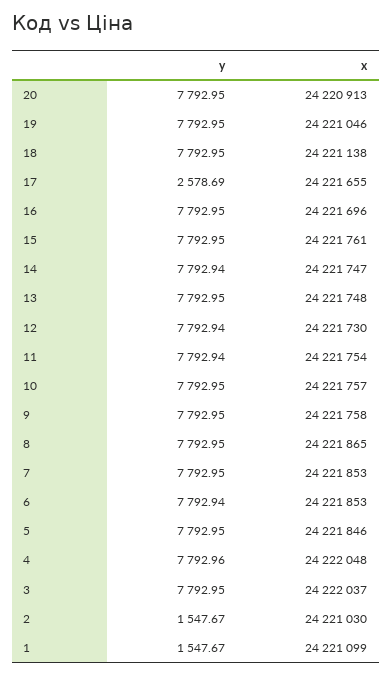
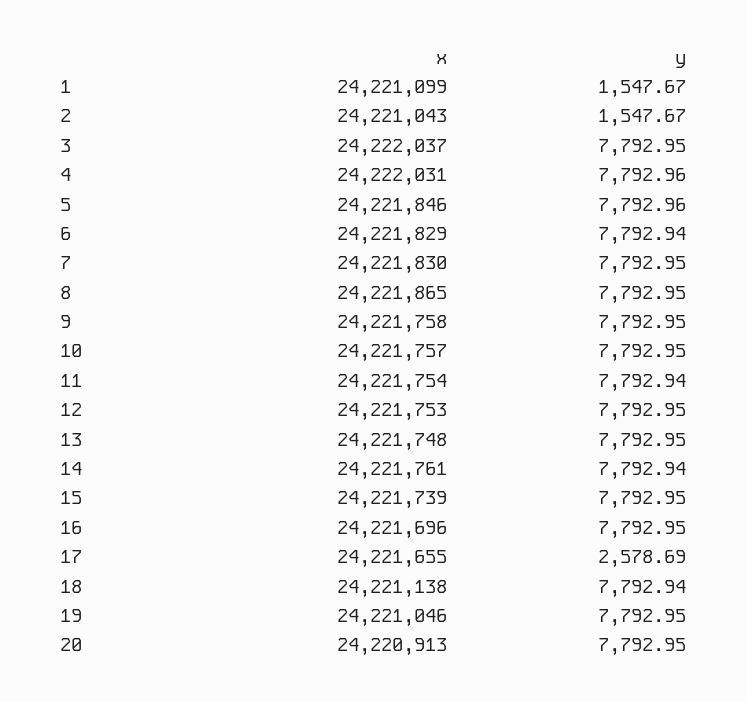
y, 18: 7792.95 -> 7792.94
x, 15: 24221761 -> 24221739
x, 14: 24221747 -> 24221761
y, 12: 7792.94 -> 7792.95
x, 12: 24221730 -> 24221753
x, 7: 24221853 -> 24221830
x, 6: 24221853 -> 24221829
y, 5: 7792.95 -> 7792.96
x, 4: 24222048 -> 24222031
x, 2: 24221030 -> 24221043

